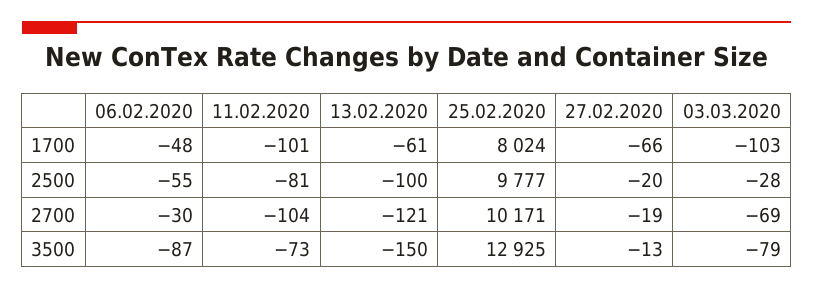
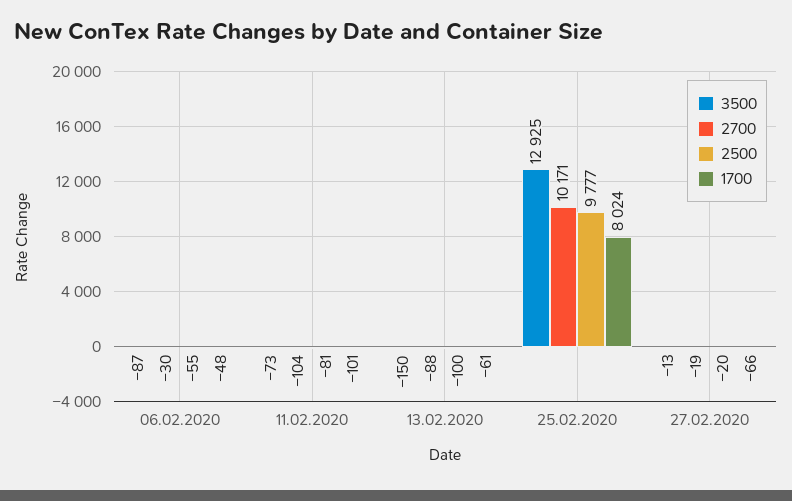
1700, 03.03.2020: -103 -> none
2500, 03.03.2020: -28 -> none
2700, 13.02.2020: -121 -> -88
2700, 03.03.2020: -69 -> none
3500, 03.03.2020: -79 -> none

